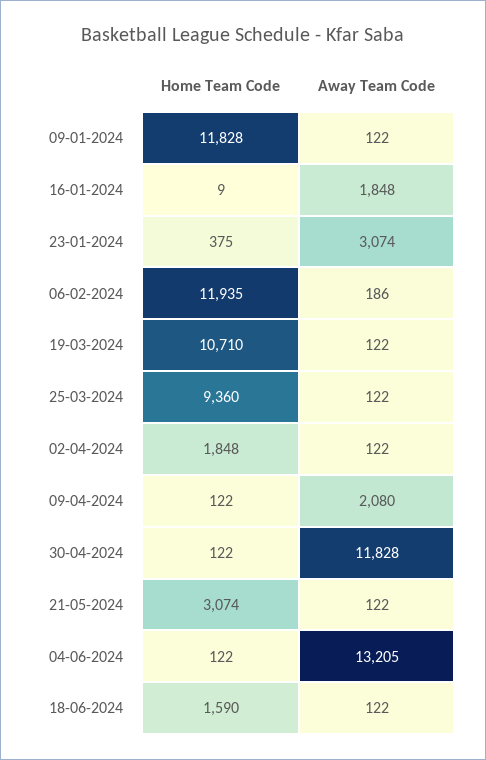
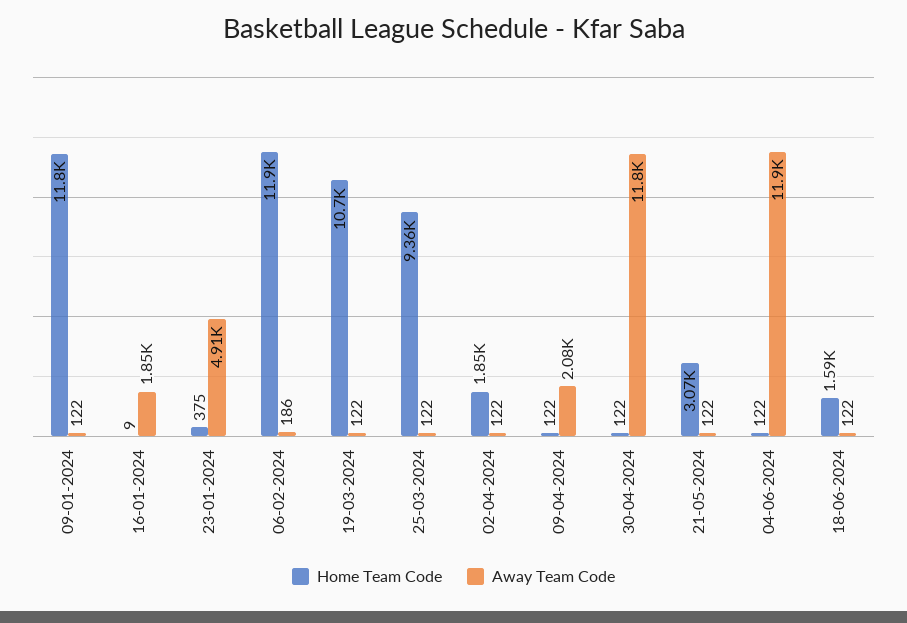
Away Team Code, 23-01-2024: 3074 -> 4910
Away Team Code, 04-06-2024: 13205 -> 11900

